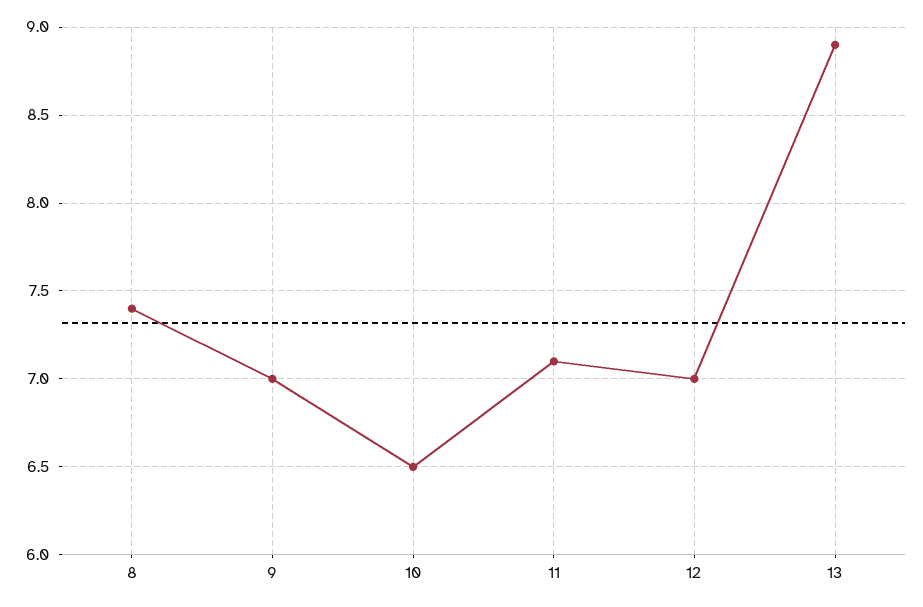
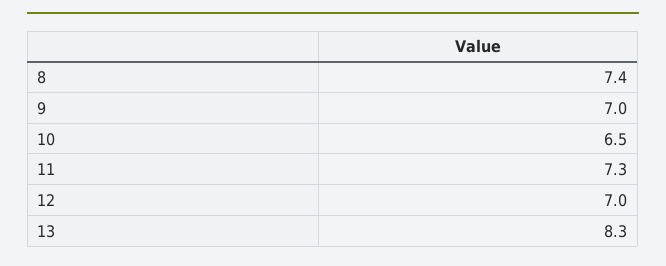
11: 7.1 -> 7.3
13: 8.9 -> 8.3

